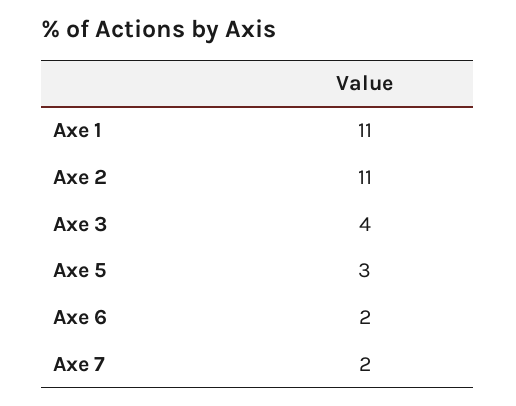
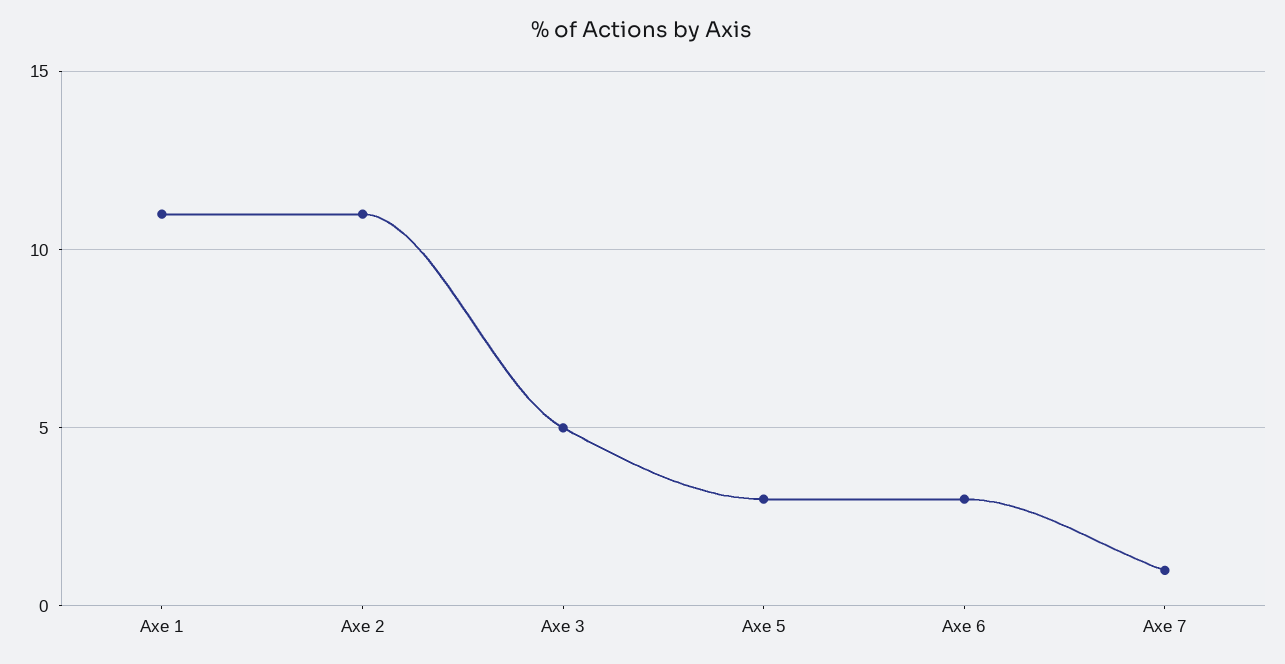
Axe 3: 4 -> 5
Axe 6: 2 -> 3
Axe 7: 2 -> 1

